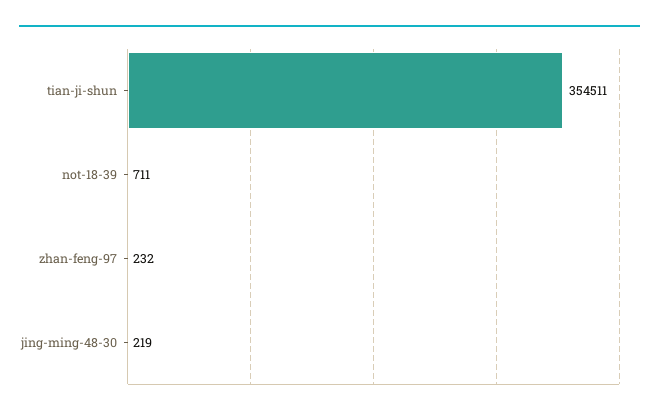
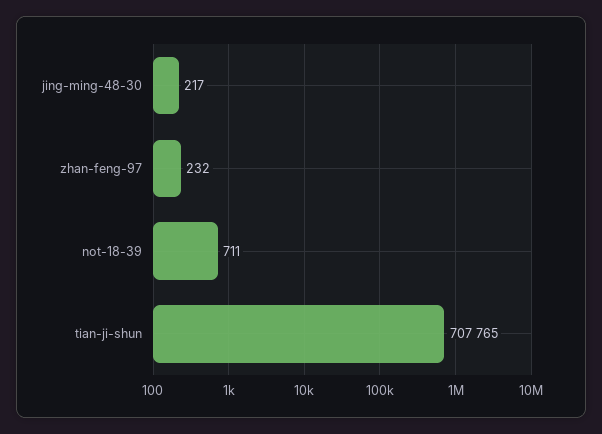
tian-ji-shun: 354511 -> 707765
jing-ming-48-30: 219 -> 217

